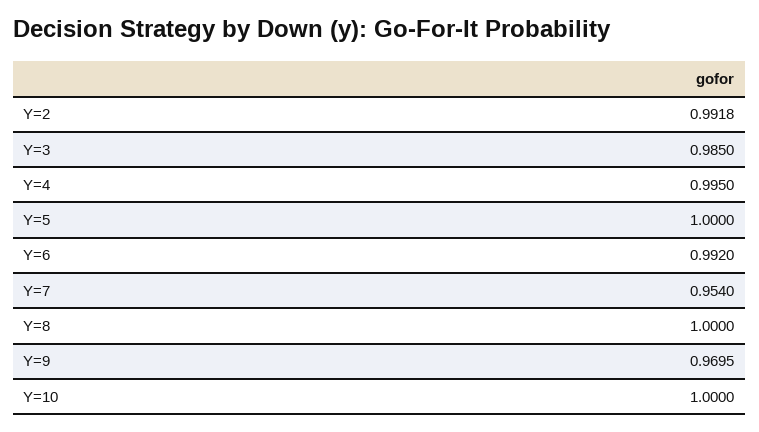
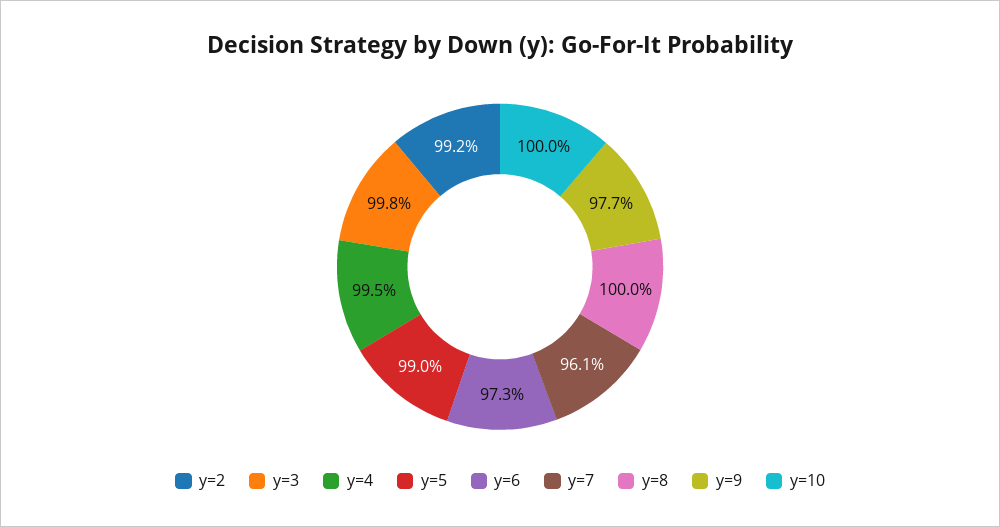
Y=3: 0.985 -> 0.998
Y=5: 1 -> 0.99
Y=6: 0.992 -> 0.973
Y=7: 0.954 -> 0.961
Y=9: 0.9695 -> 0.977

